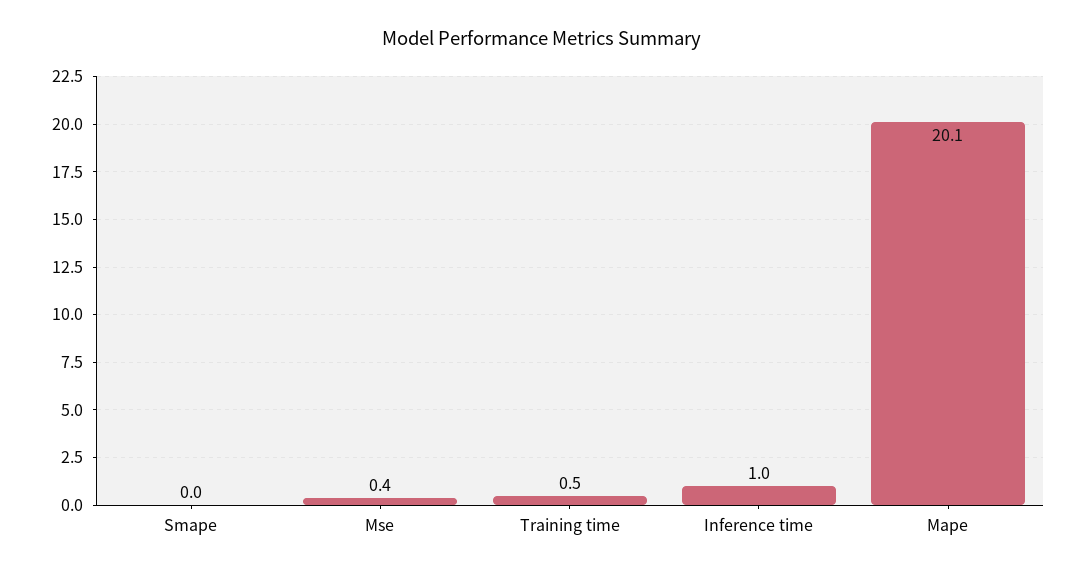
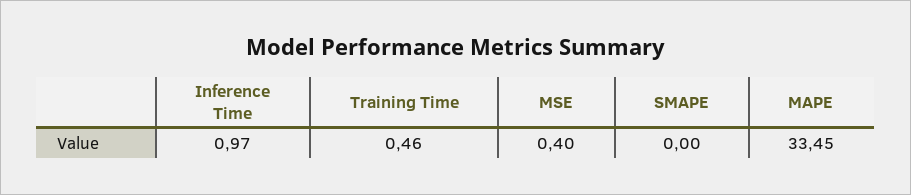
Mape: 20.1 -> 33.45

